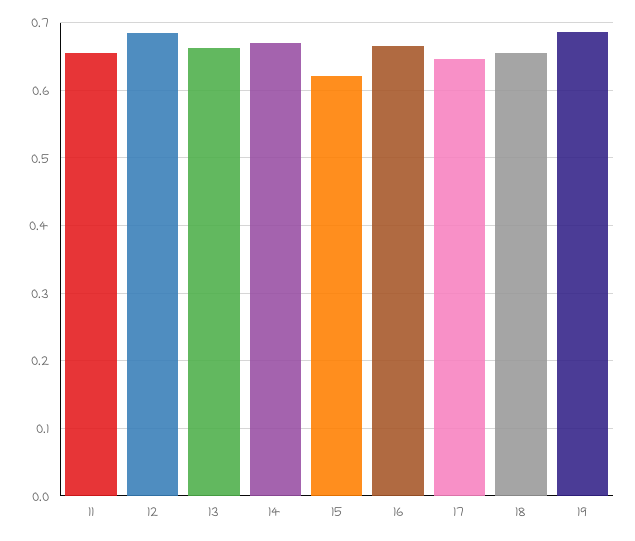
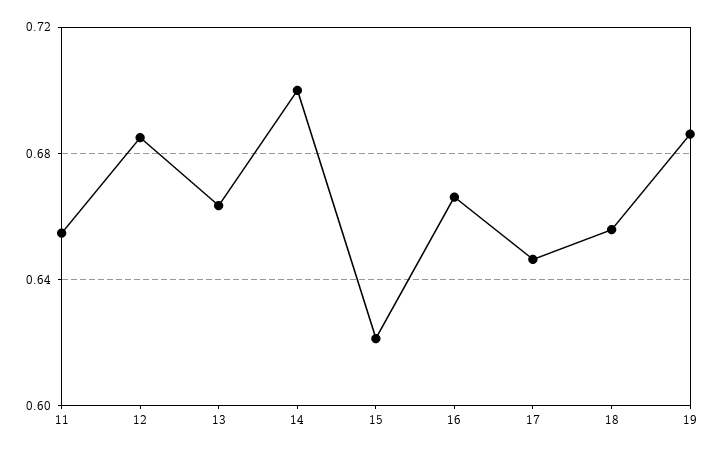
14: 0.67 -> 0.7

